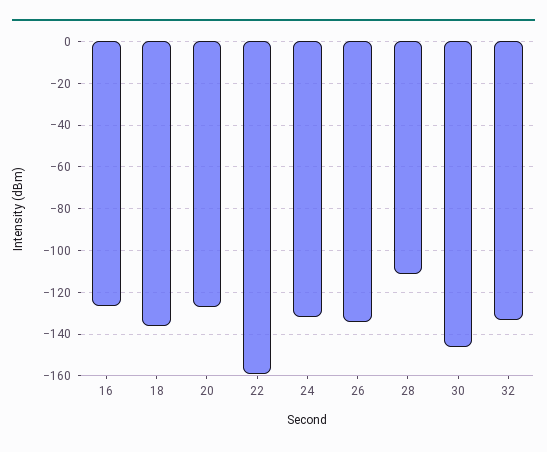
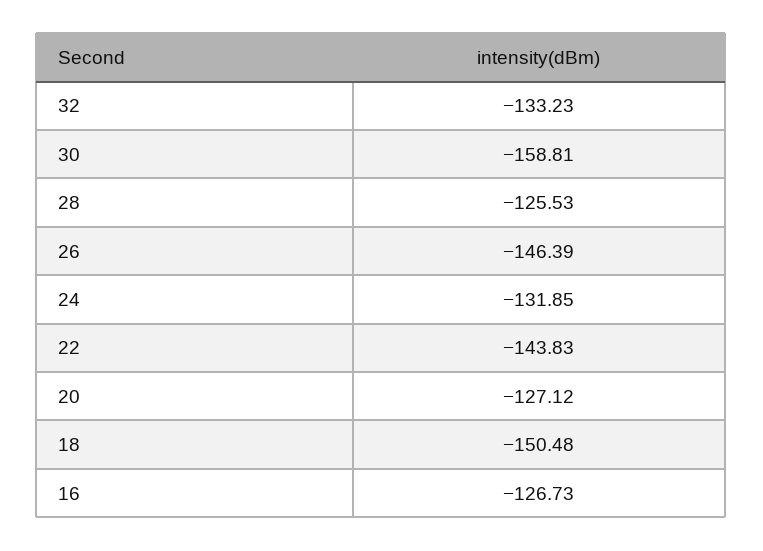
18: -135 -> -150.48
22: -160 -> -143.83
26: -135 -> -146.39
28: -110 -> -125.53
30: -145 -> -158.81

